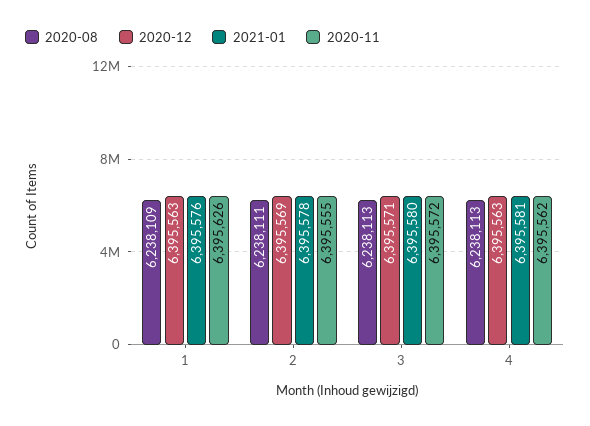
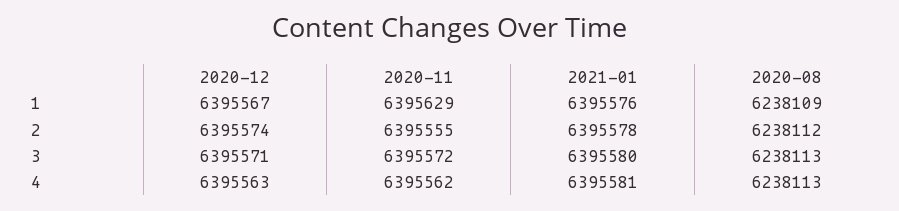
2020-12, 1: 6395563 -> 6395567
2020-11, 1: 6395626 -> 6395629
2020-08, 2: 6238111 -> 6238112
2020-12, 2: 6395569 -> 6395574

